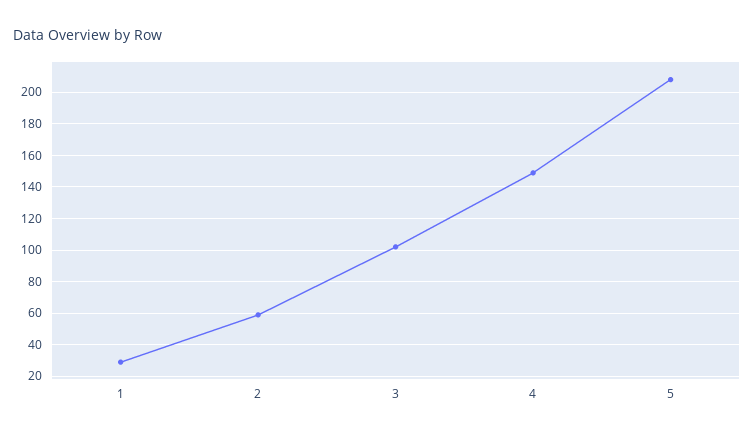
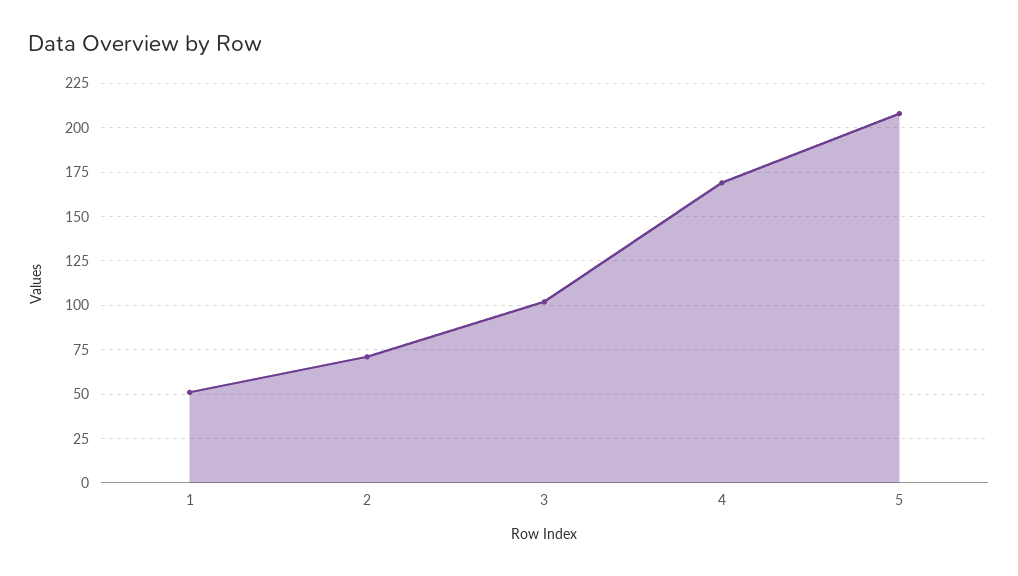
1: 30 -> 50
2: 60 -> 70
4: 150 -> 170

